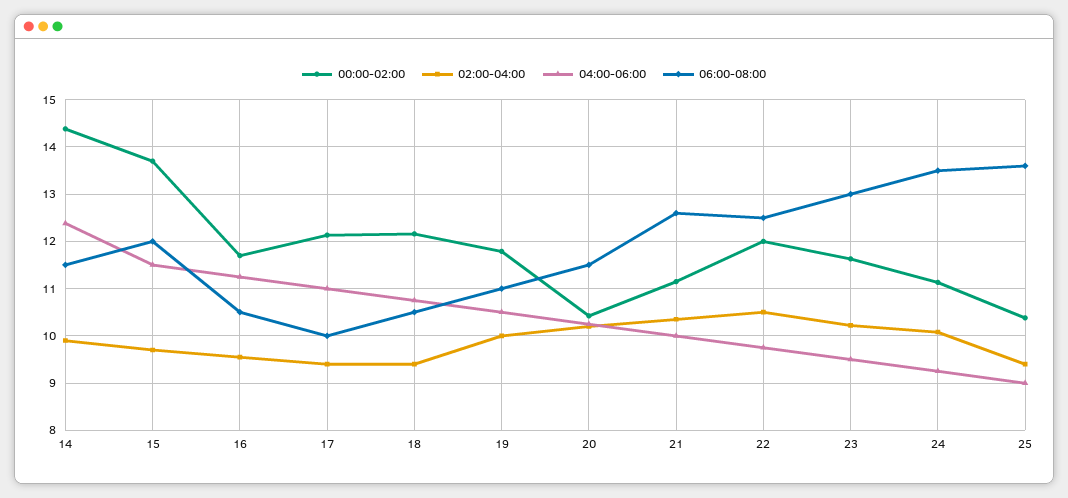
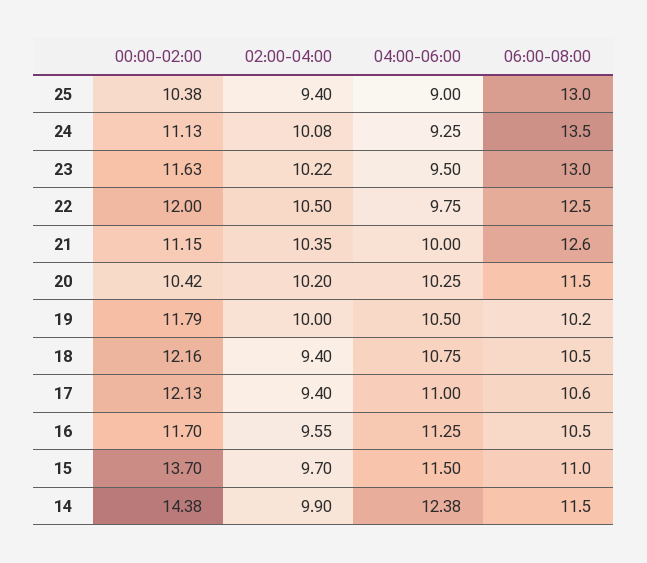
06:00-08:00, 15: 12 -> 11
06:00-08:00, 17: 10 -> 10.6
06:00-08:00, 19: 11 -> 10.2
06:00-08:00, 25: 13.6 -> 13

